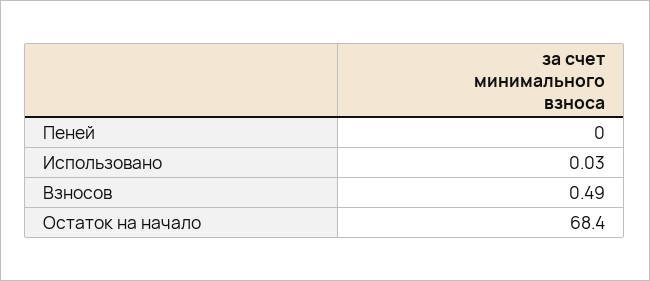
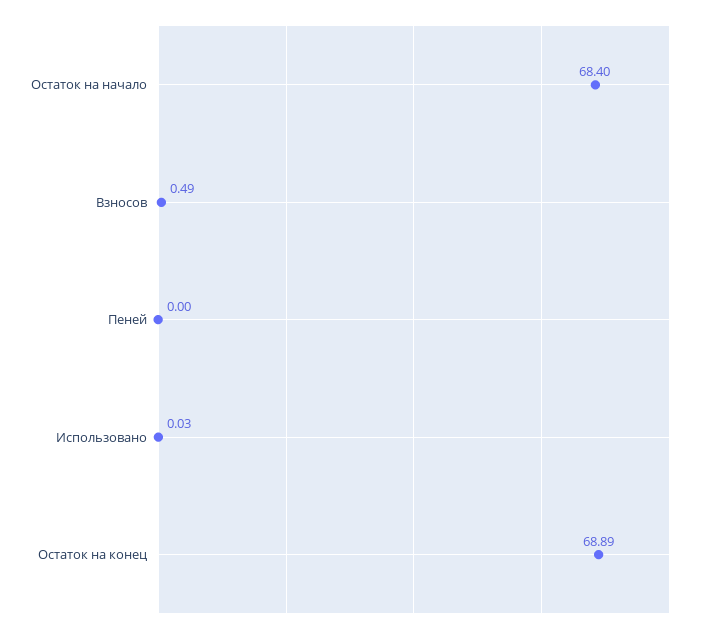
Остаток на конец: none -> 68.89

